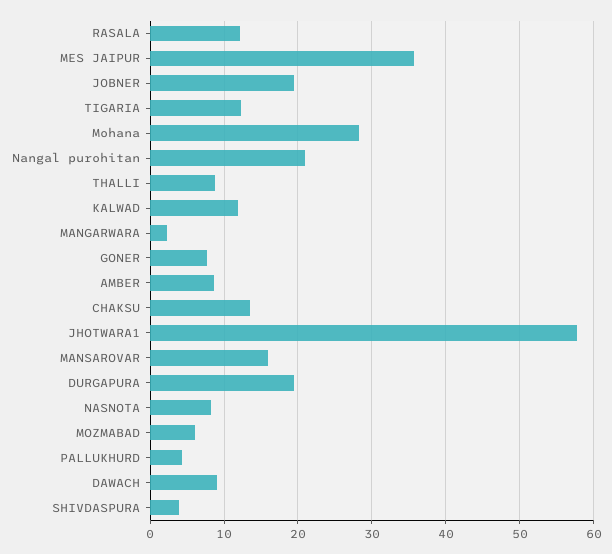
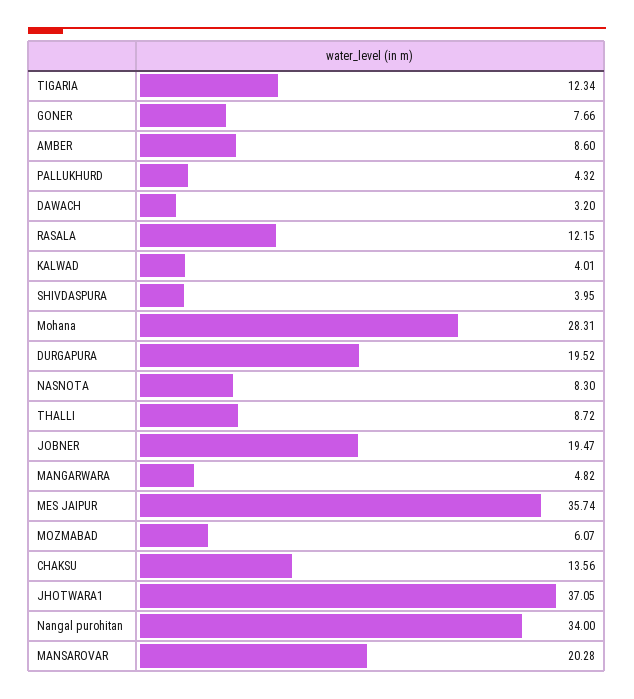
Nangal purohitan: 21 -> 34
KALWAD: 12 -> 4.01
MANGARWARA: 2 -> 4.82
JHOTWARA1: 58 -> 37.05
MANSAROVAR: 16 -> 20.28
DAWACH: 9 -> 3.2

